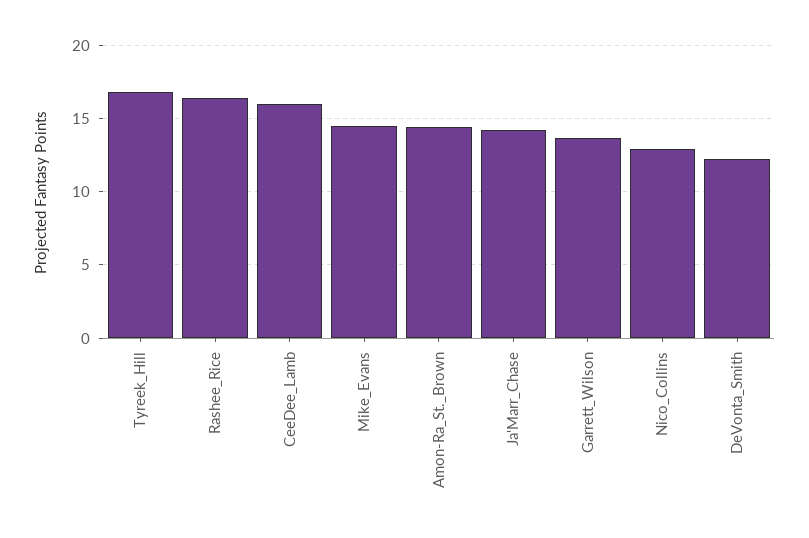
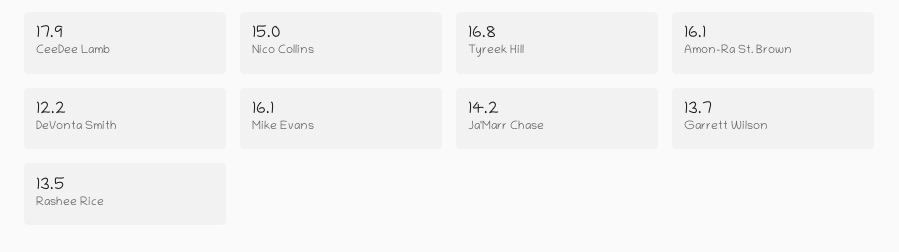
Rashee_Rice: 16.5 -> 13.5
CeeDee_Lamb: 16 -> 17.9
Mike_Evans: 14.5 -> 16.1
Amon-Ra_St._Brown: 14.5 -> 16.1
Nico_Collins: 13 -> 15

